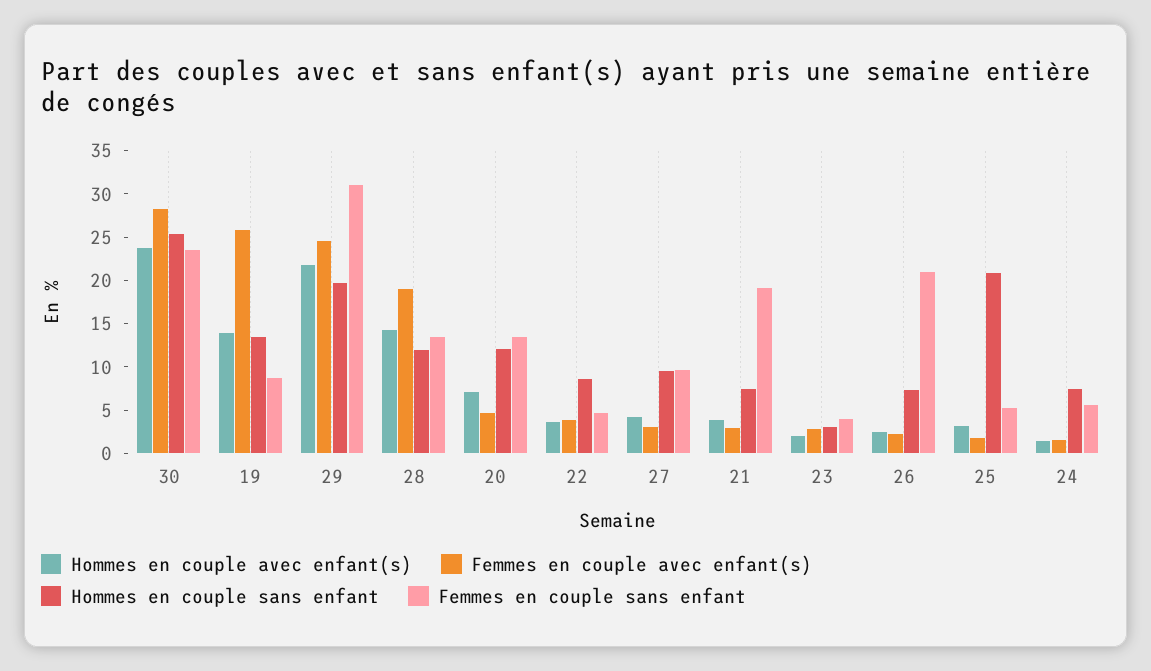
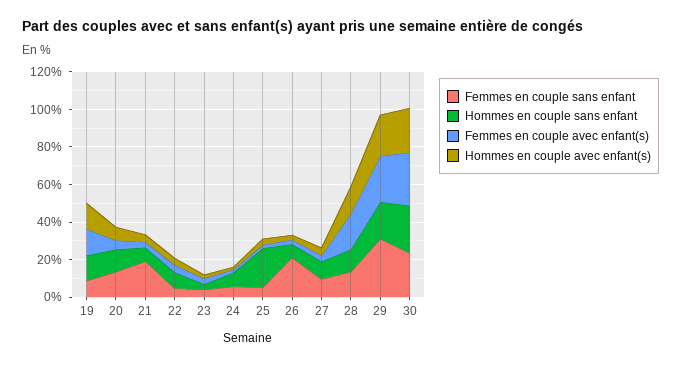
Femmes en couple avec enfant(s), 19: 26 -> 15

